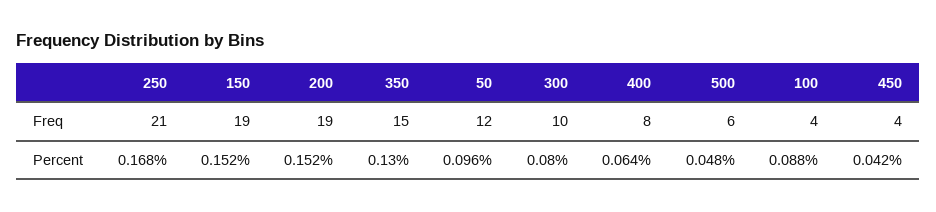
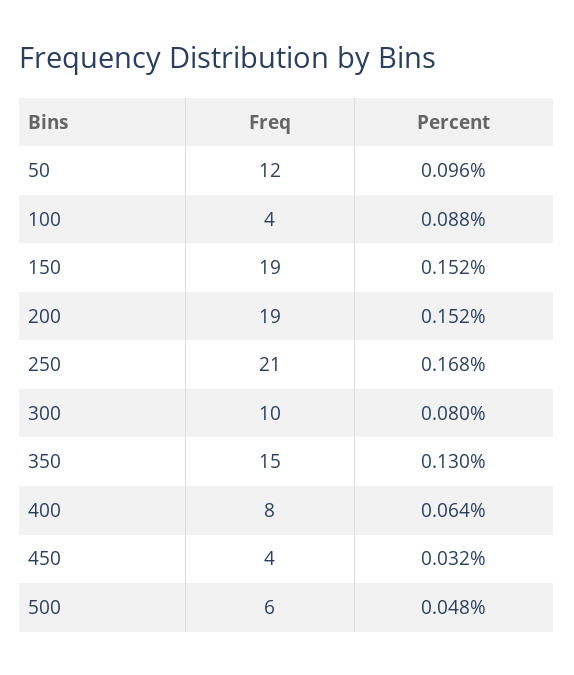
450, Percent: 0.042 -> 0.032

